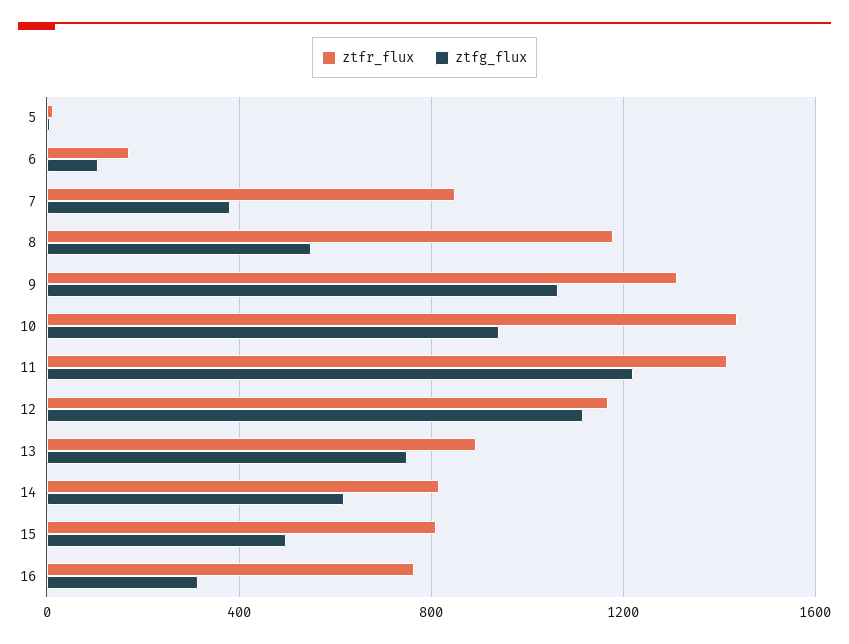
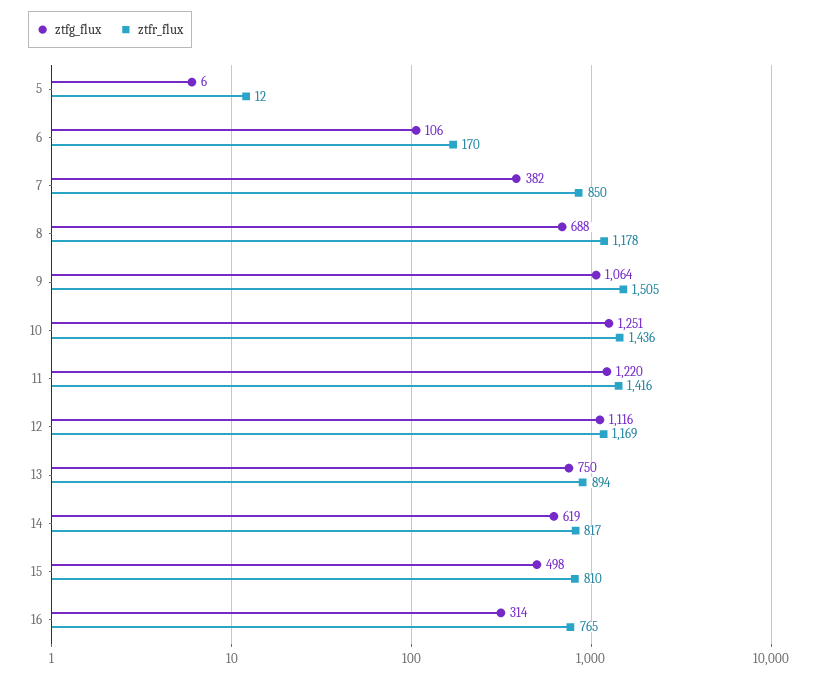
ztfg_flux, 8: 550 -> 688
ztfr_flux, 9: 1300 -> 1505
ztfg_flux, 10: 950 -> 1251

